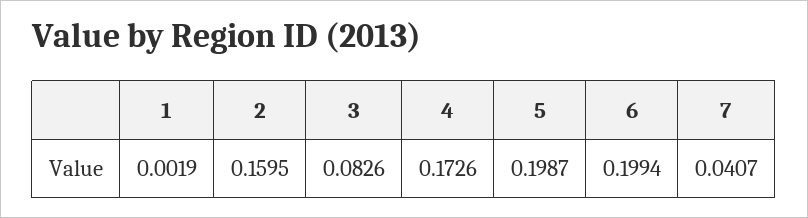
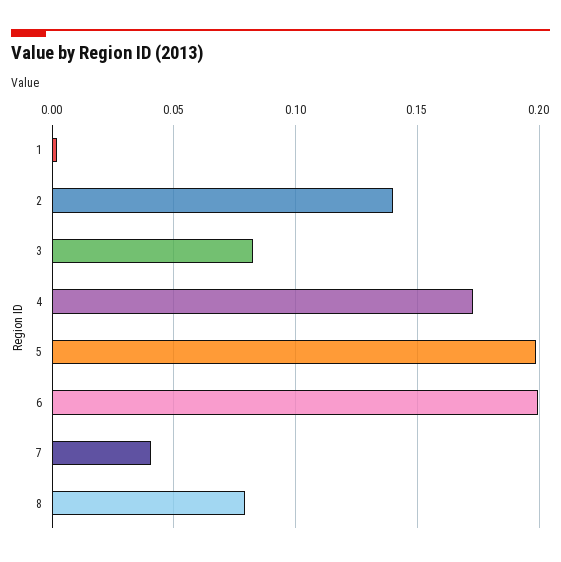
2: 0.1595 -> 0.14
8: none -> 0.08

